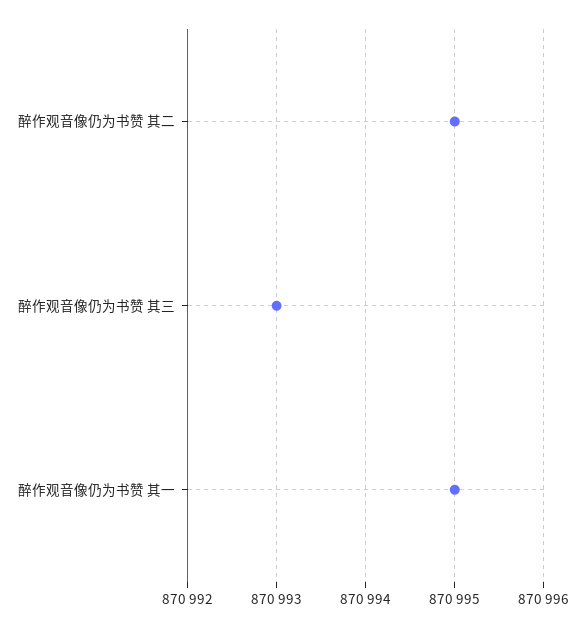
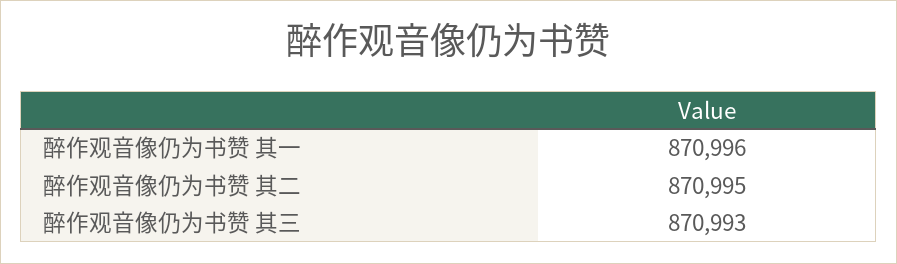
醉作观音像仍为书赞 其一: 870995 -> 870996

